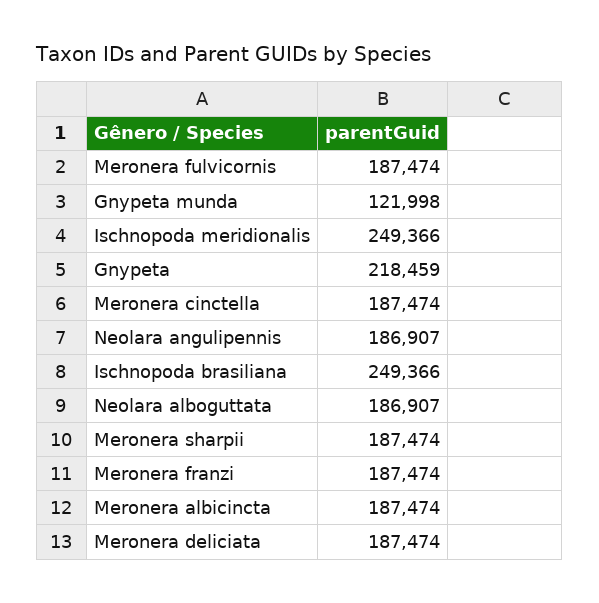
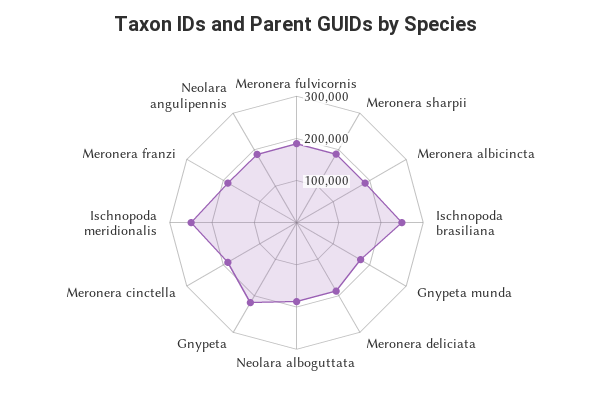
Gnypeta munda: 121998 -> 180000

